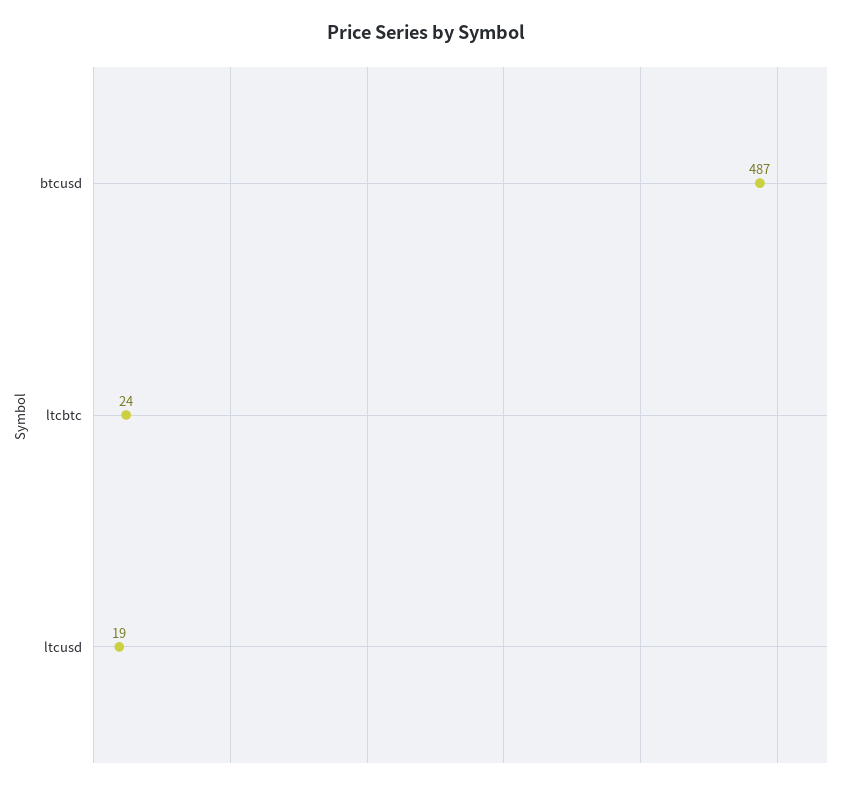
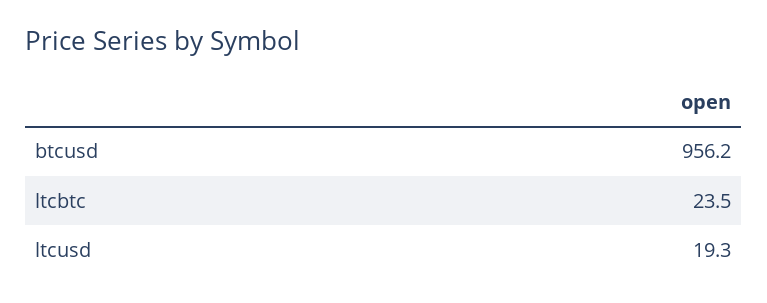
btcusd: 487 -> 956.2

